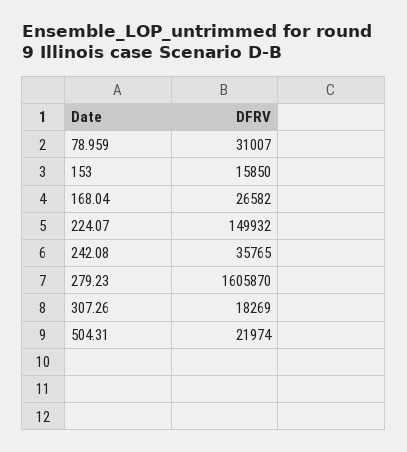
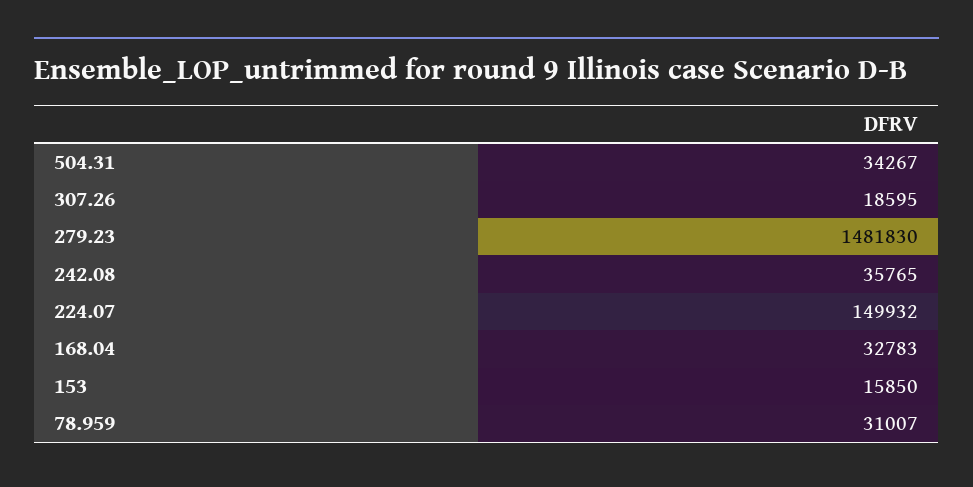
168.04: 26582 -> 32783
279.23: 1605870 -> 1481830
307.26: 18269 -> 18595
504.31: 21974 -> 34267

